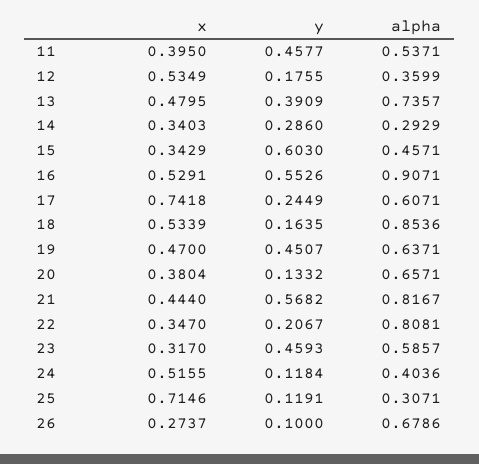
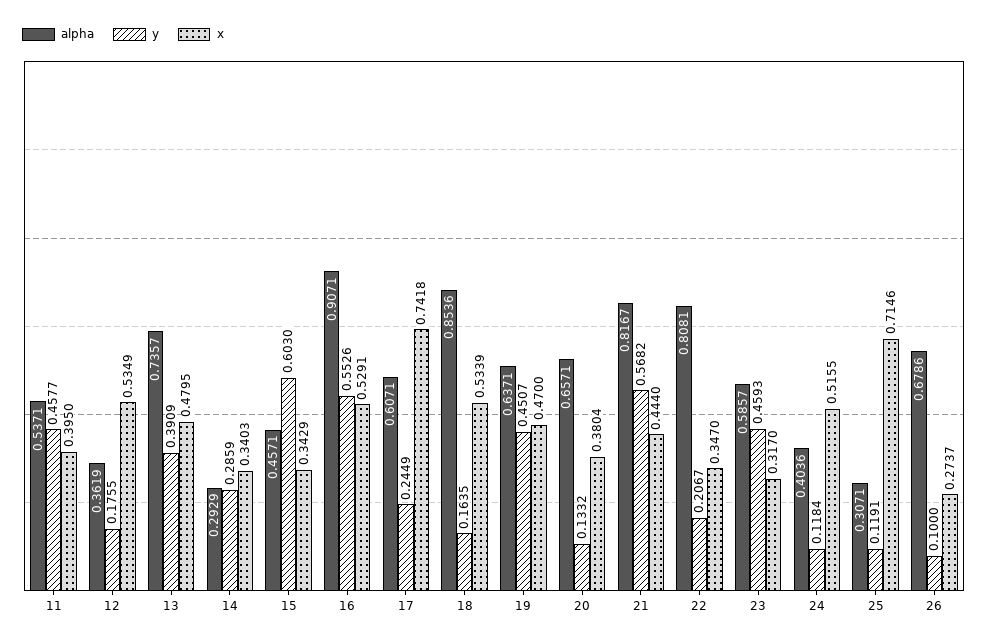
alpha, 12: 0.3599 -> 0.3619
y, 14: 0.286 -> 0.2859

